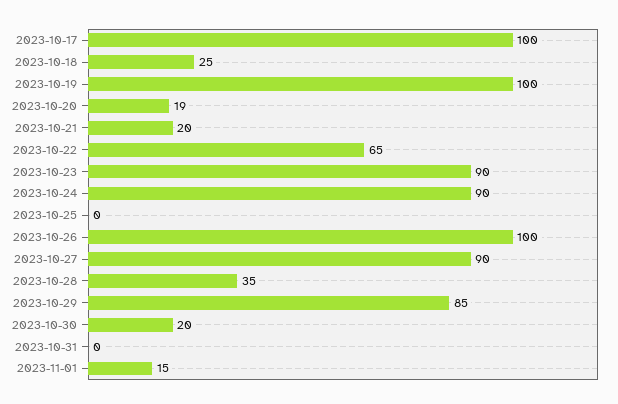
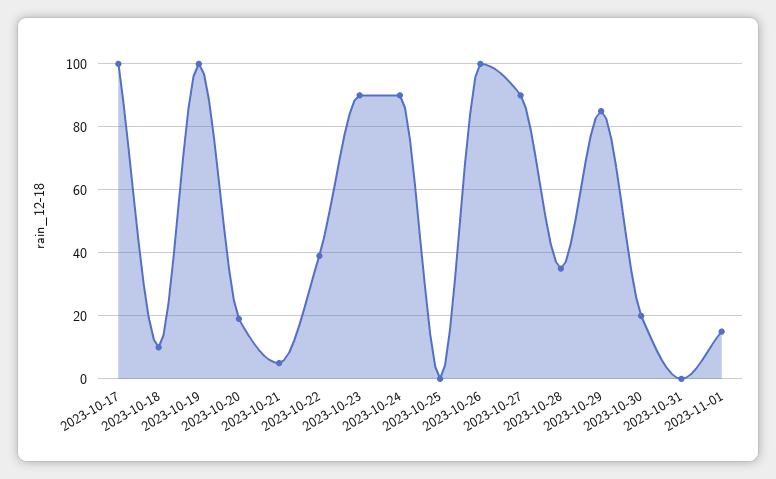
2023-10-18: 25 -> 10
2023-10-21: 20 -> 5
2023-10-22: 65 -> 40

